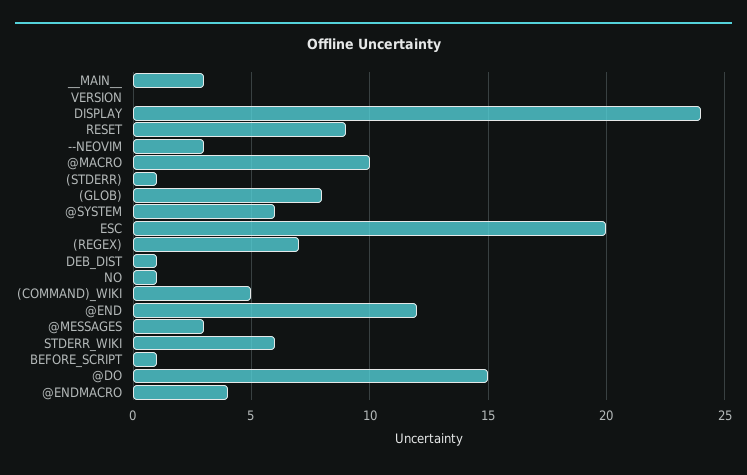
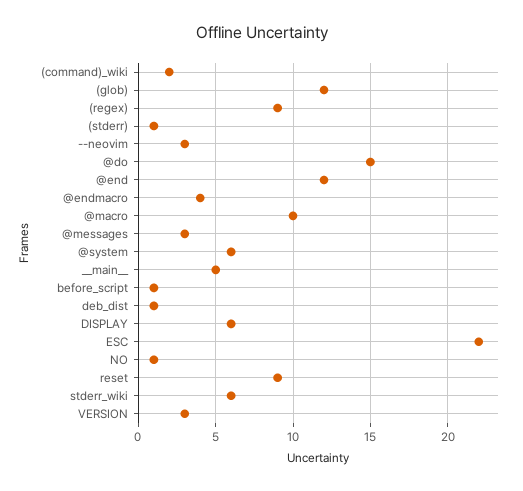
__MAIN__: 3 -> 5
VERSION: 0 -> 3
DISPLAY: 24 -> 6
(GLOB): 8 -> 12
ESC: 20 -> 22
(REGEX): 7 -> 9
(COMMAND)_WIKI: 5 -> 2

